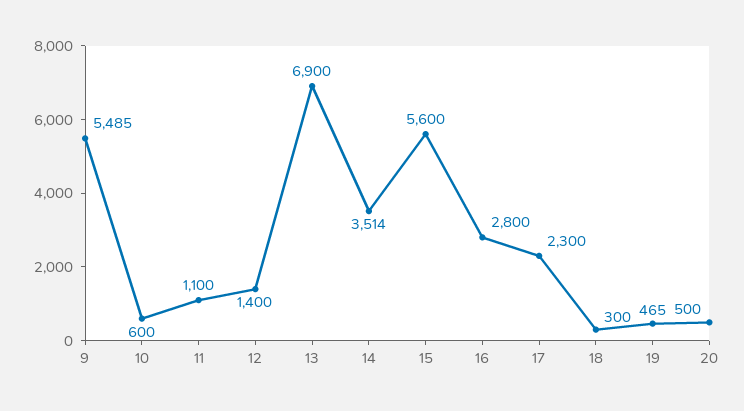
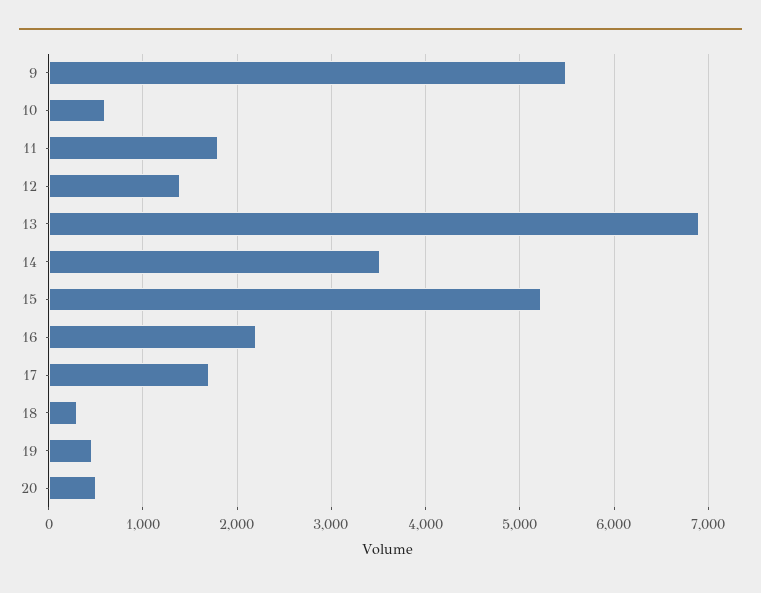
11: 1100 -> 1800
15: 5600 -> 5200
16: 2800 -> 2200
17: 2300 -> 1700

